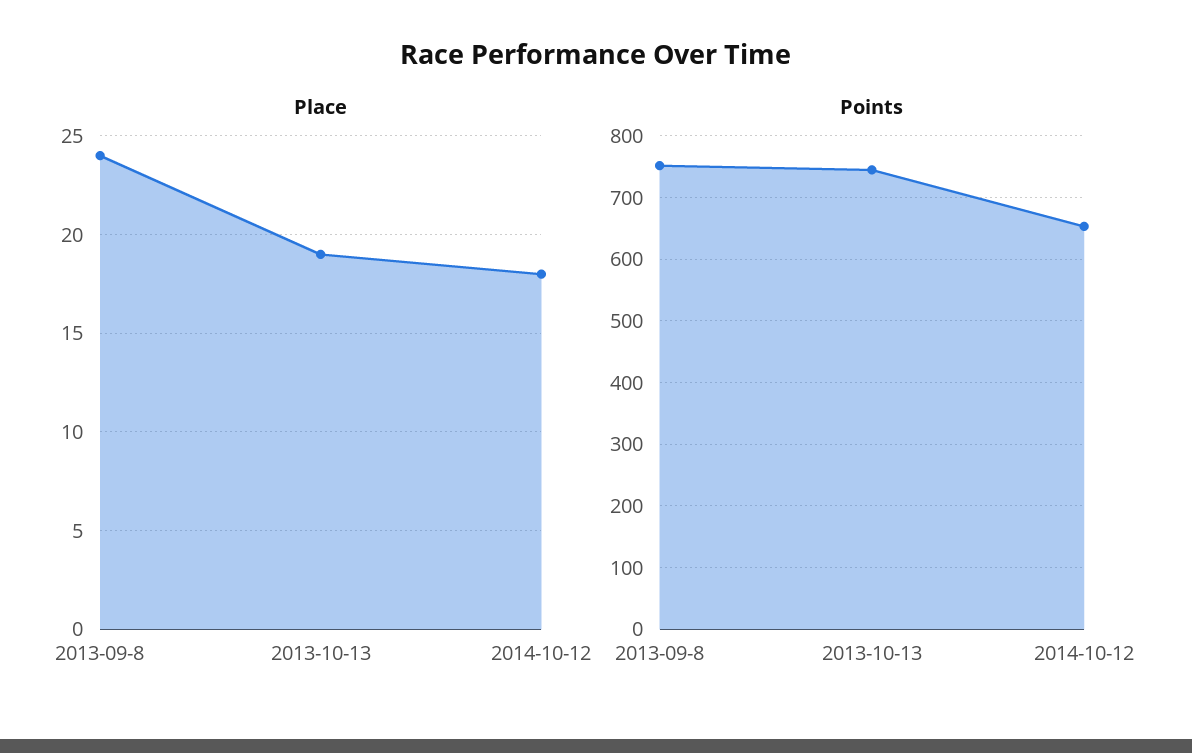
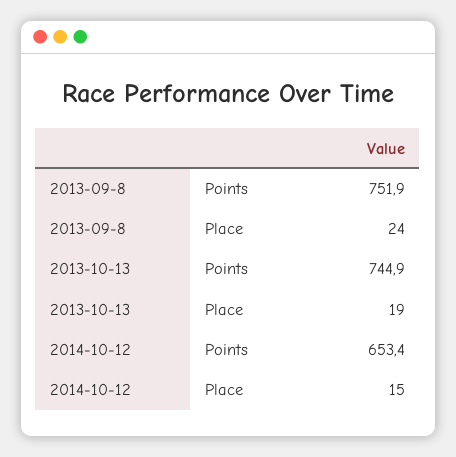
Place, 2014-10-12: 18 -> 15

